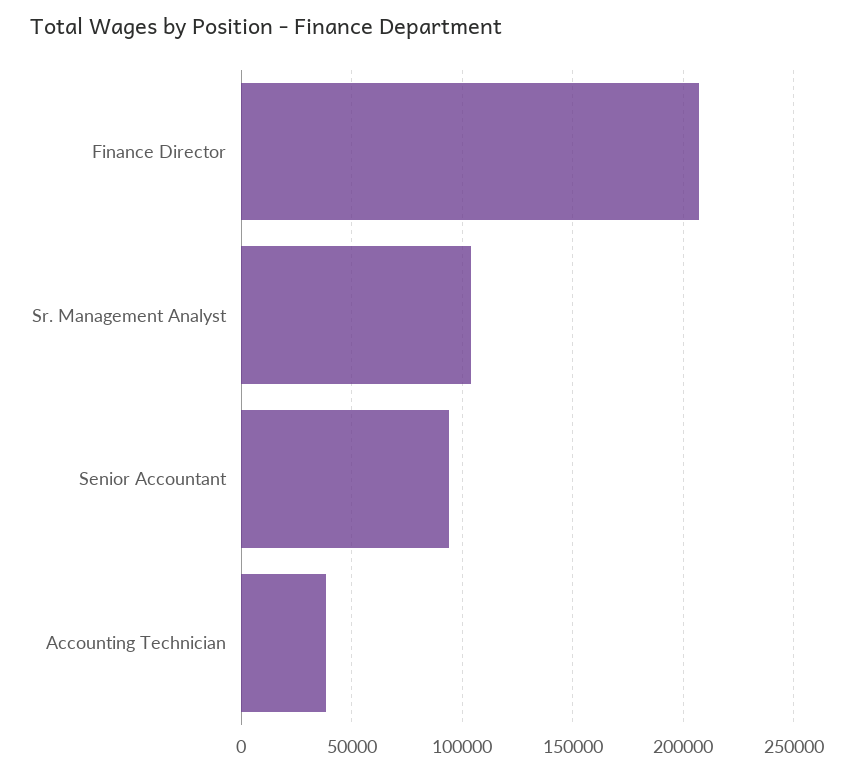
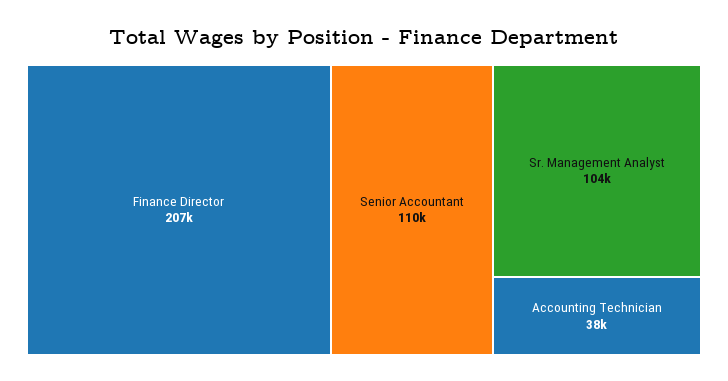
Senior Accountant: 95000 -> 110000

